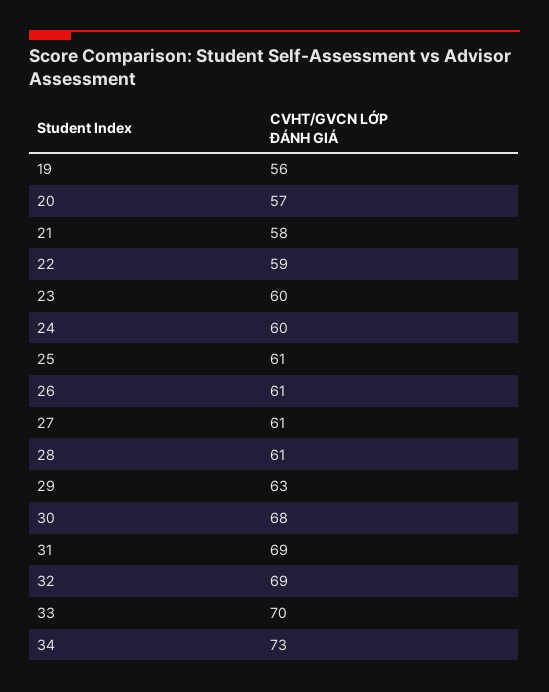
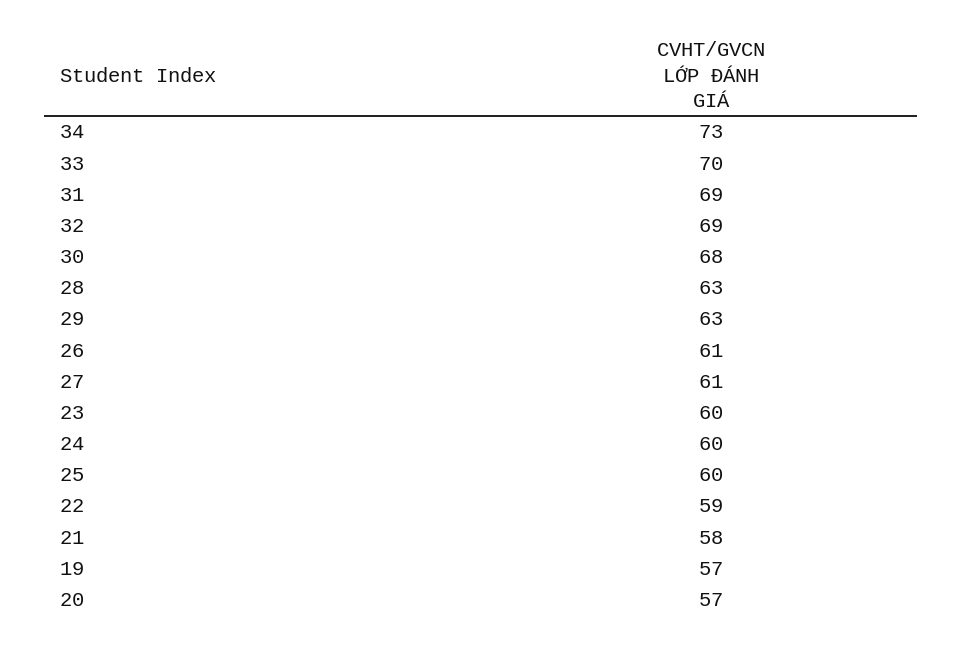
19: 56 -> 57
25: 61 -> 60
28: 61 -> 63

